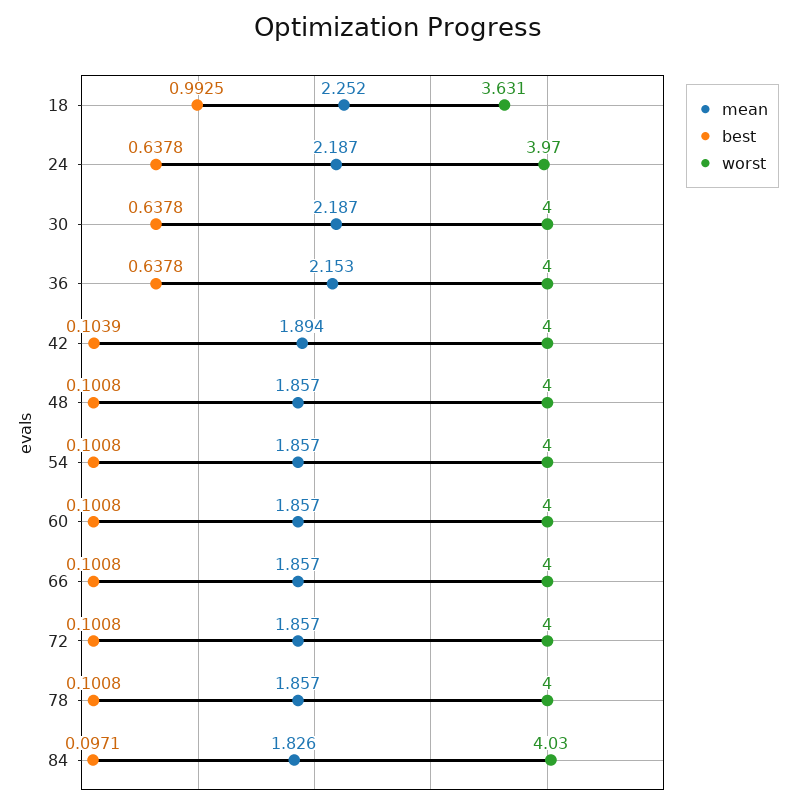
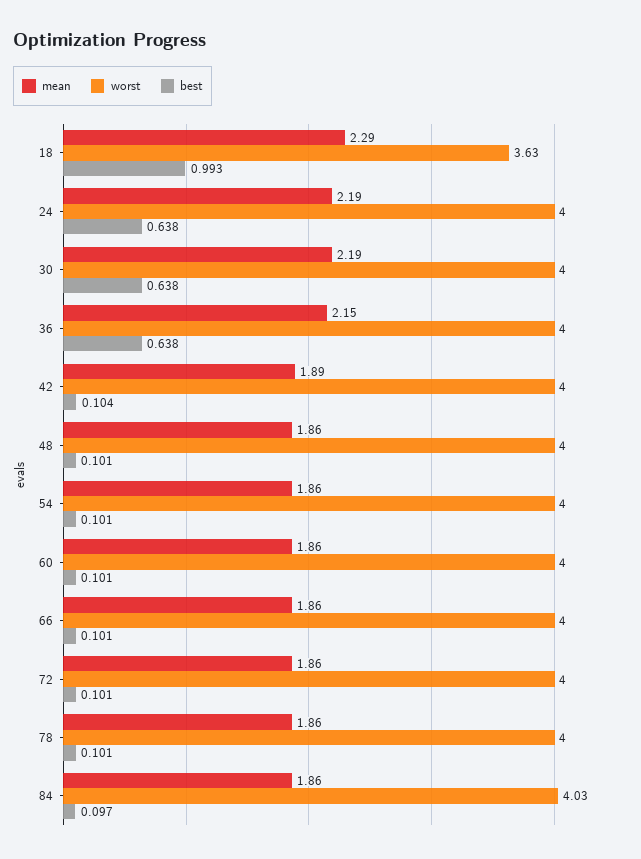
mean, 18: 2.252 -> 2.29
worst, 24: 3.97 -> 4
mean, 84: 1.826 -> 1.86

